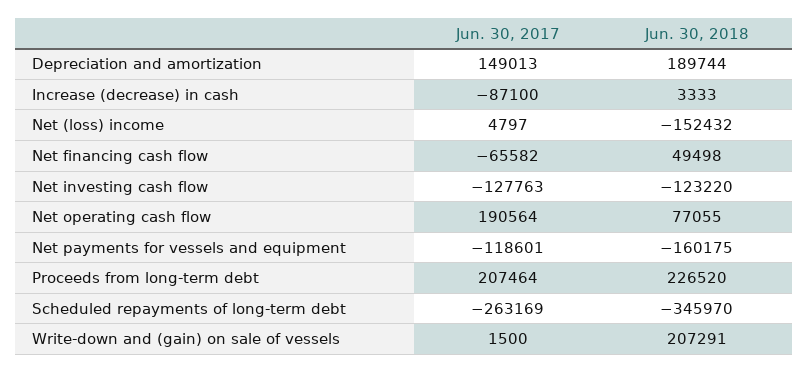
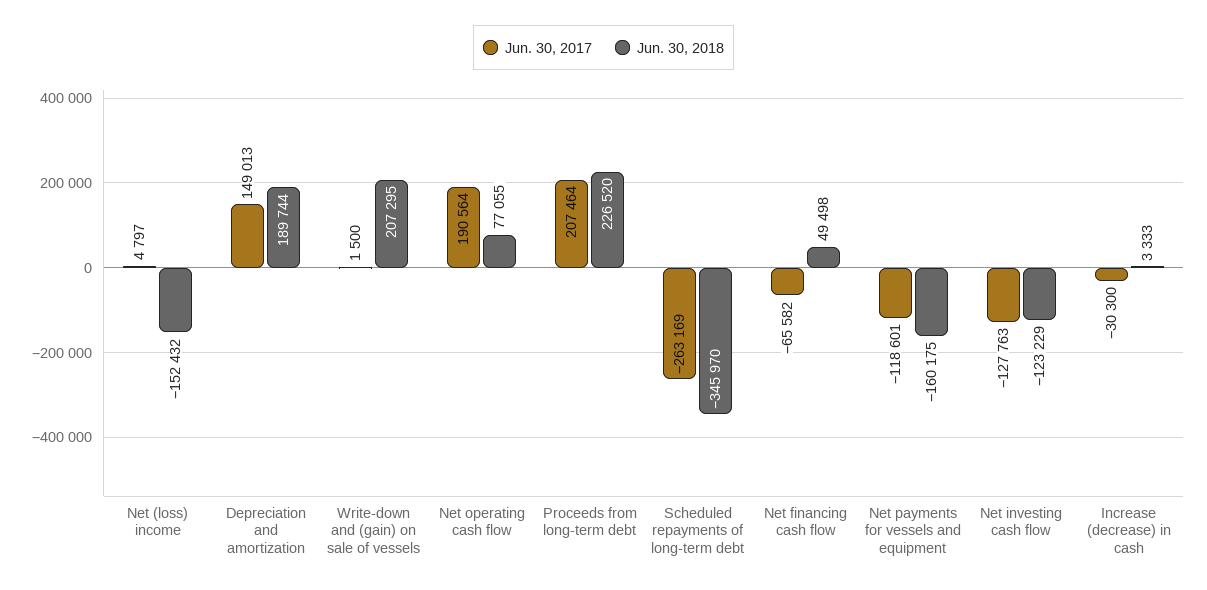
Jun. 30, 2017, Increase (decrease) in cash: -87100 -> -30300
Jun. 30, 2018, Net investing cash flow: -123220 -> -123229
Jun. 30, 2018, Write-down and (gain) on sale of vessels: 207291 -> 207295

